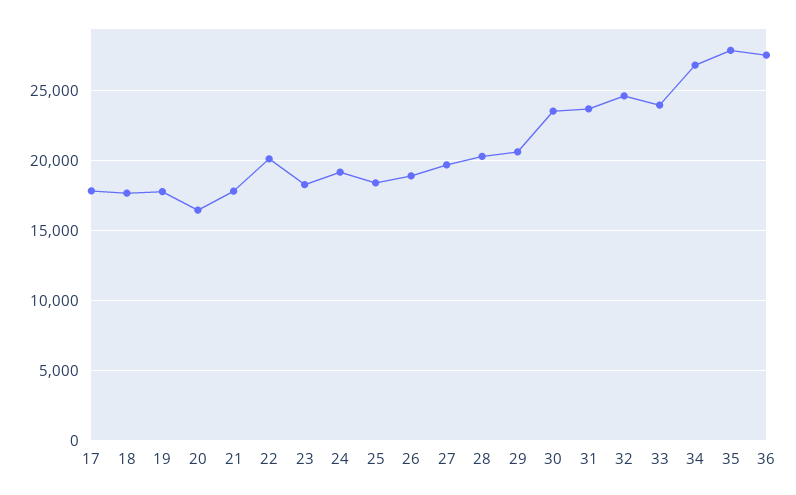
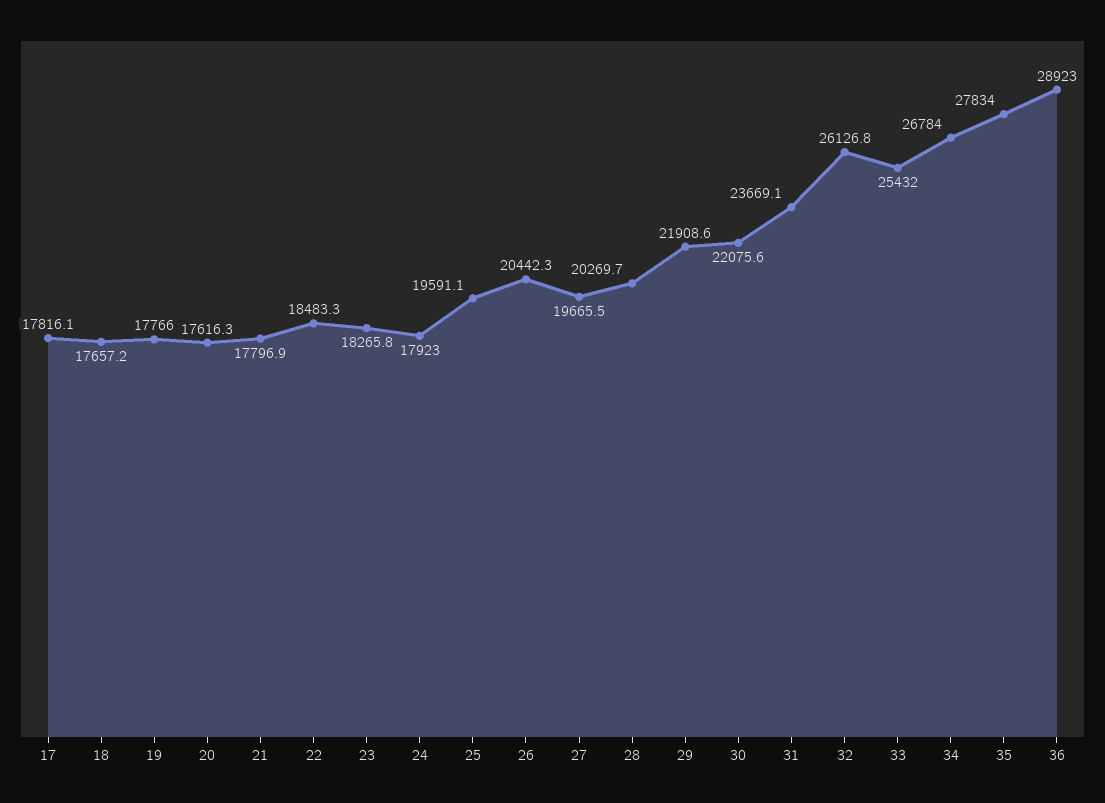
20: 16500 -> 17616.3
22: 20000 -> 18483.3
24: 19000 -> 17923
25: 18500 -> 19591.1
26: 19000 -> 20442.3
29: 20500 -> 21908.6
30: 23500 -> 22075.6
32: 24500 -> 26126.8
33: 24000 -> 25432
36: 27500 -> 28923

